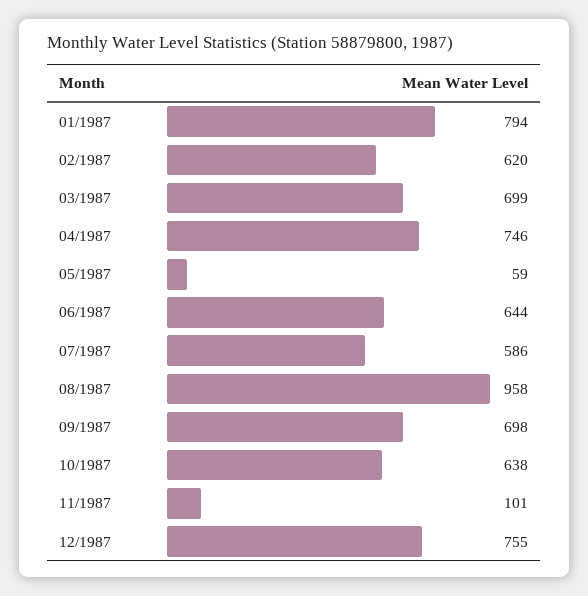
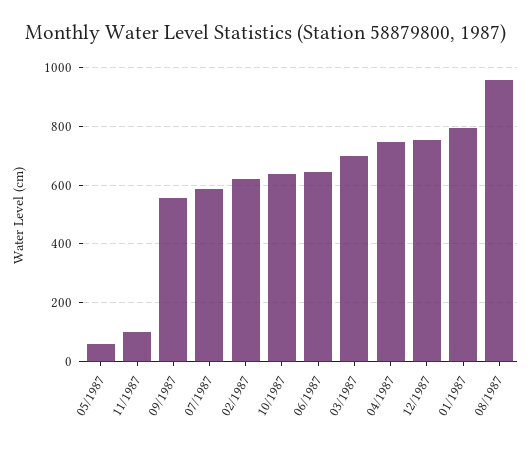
09/1987: 698 -> 550

